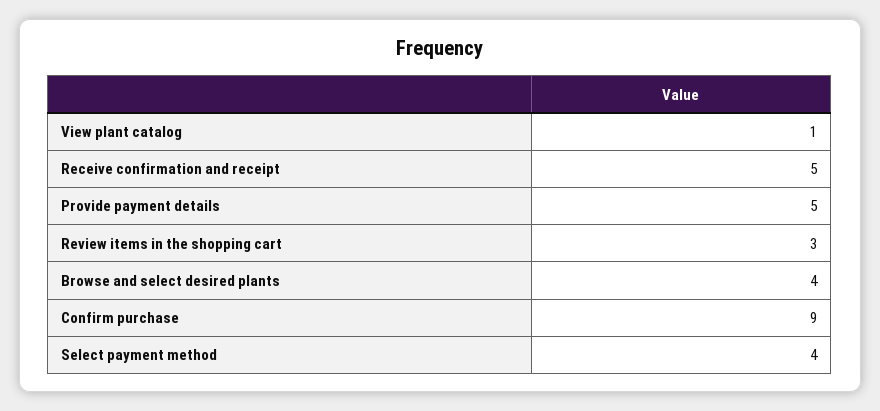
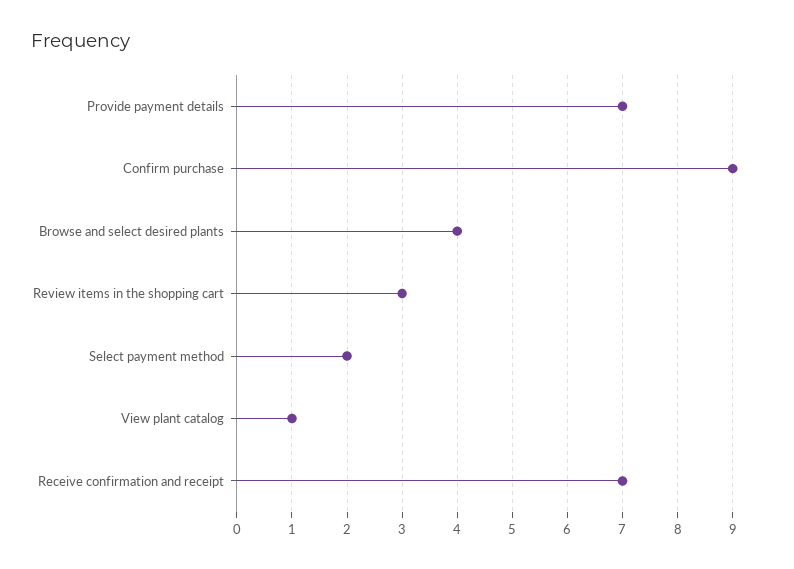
Receive confirmation and receipt: 5 -> 7
Provide payment details: 5 -> 7
Select payment method: 4 -> 2

